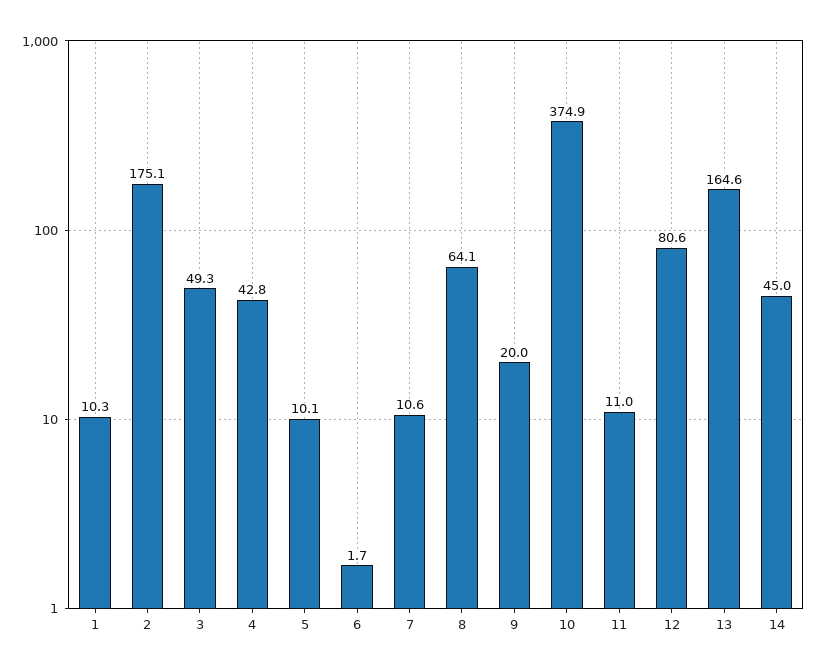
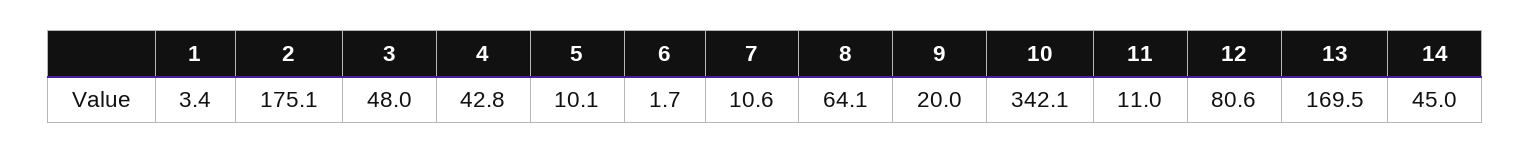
1: 10.3 -> 3.4
3: 49.3 -> 48
10: 374.9 -> 342.1
13: 164.6 -> 169.5

